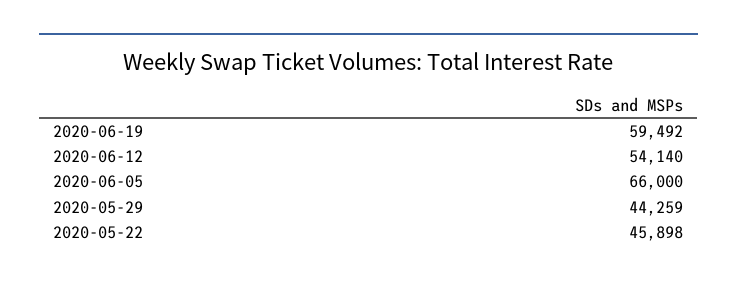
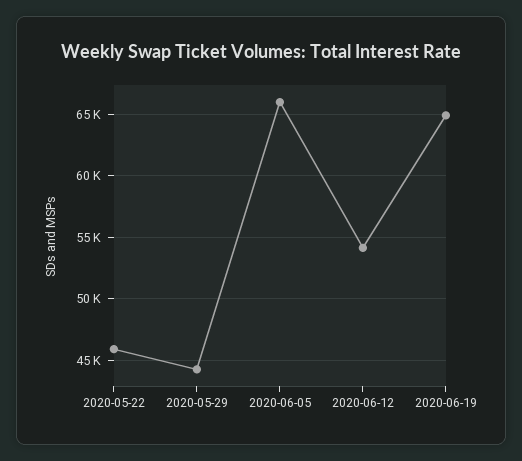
2020-06-19: 59492 -> 65000

